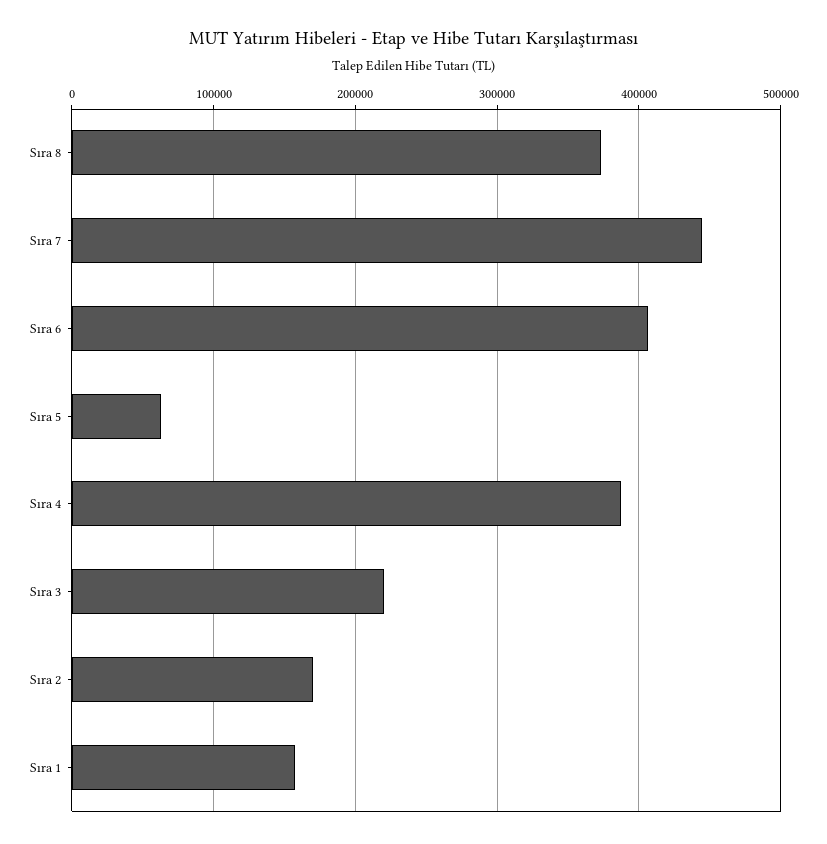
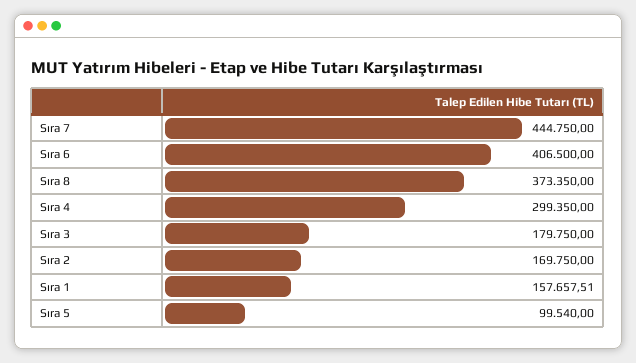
Sıra 5: 60000 -> 99540
Sıra 4: 390000 -> 299350
Sıra 3: 220000 -> 179750

